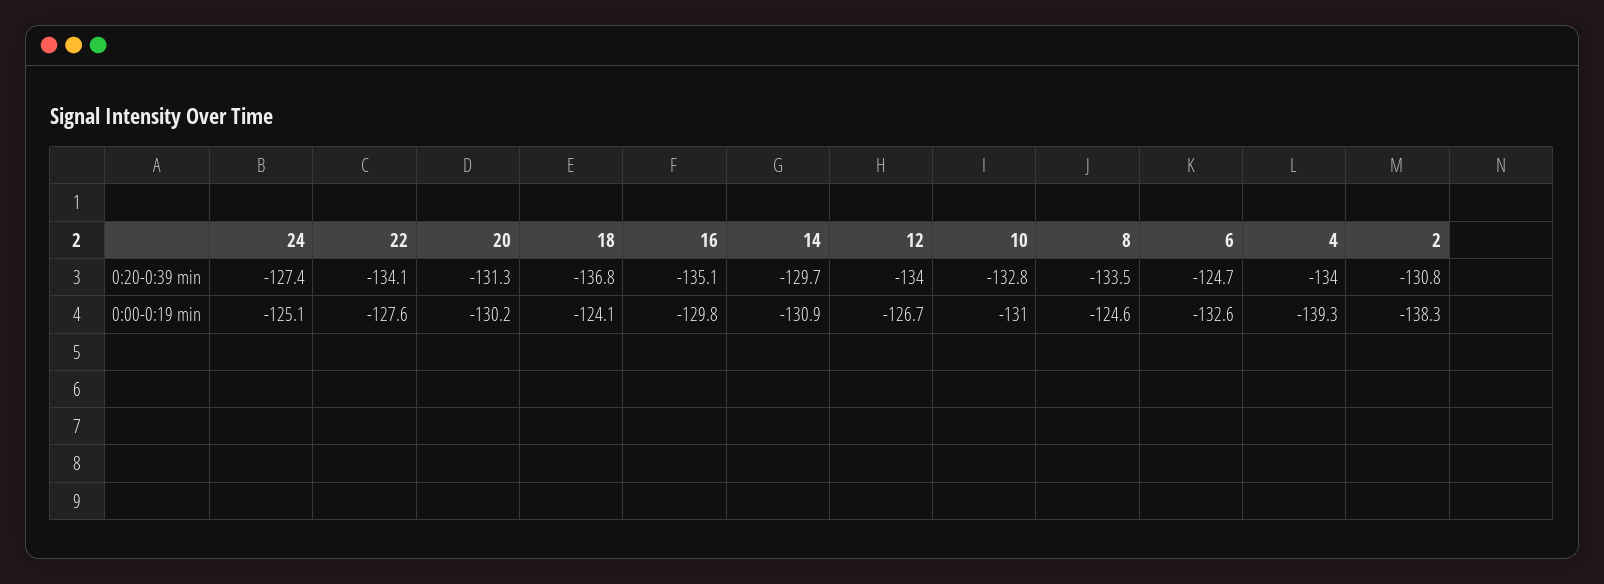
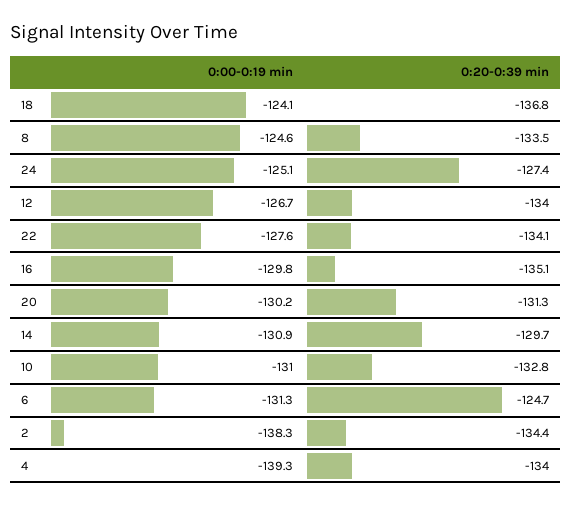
2, 0:20-0:39 min: -130.8 -> -134.4
6, 0:00-0:19 min: -132.6 -> -131.3

